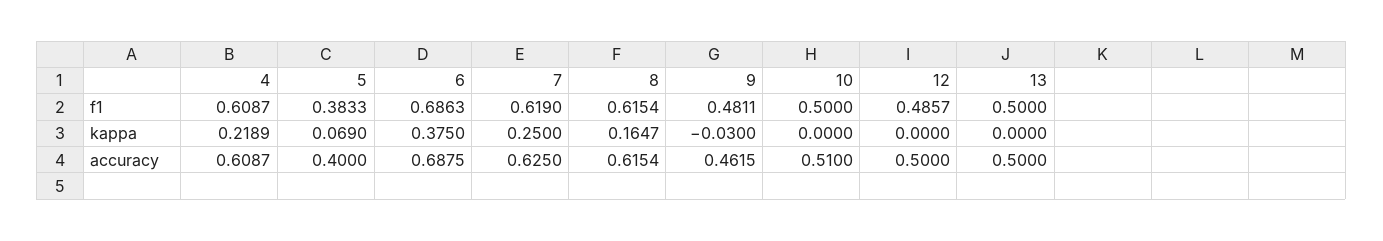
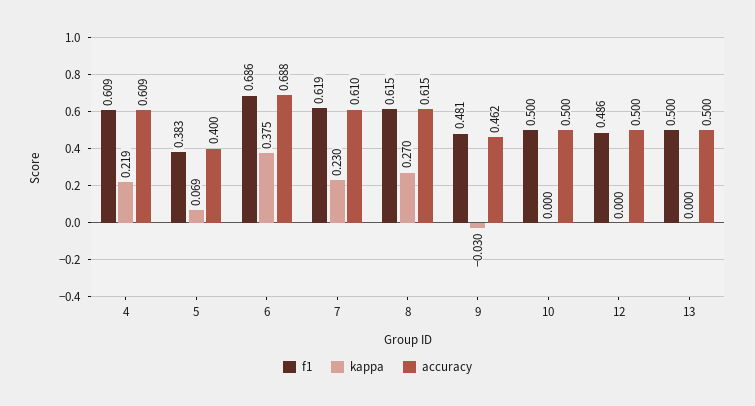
kappa, 7: 0.25 -> 0.23
kappa, 8: 0.1647 -> 0.27
accuracy, 7: 0.625 -> 0.61
accuracy, 10: 0.51 -> 0.5

